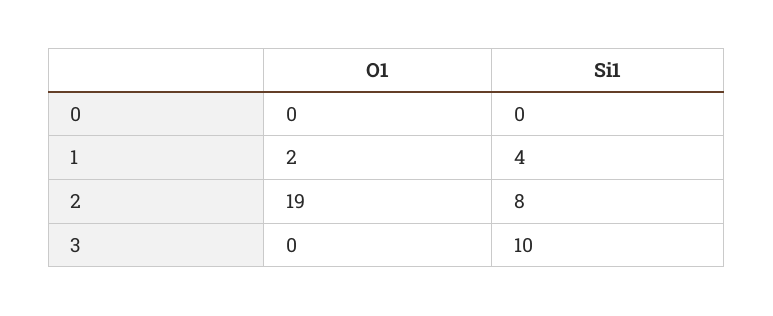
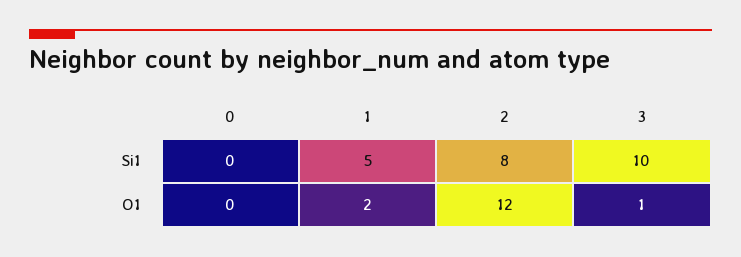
Si1, 1: 4 -> 5
O1, 2: 19 -> 12
O1, 3: 0 -> 1

